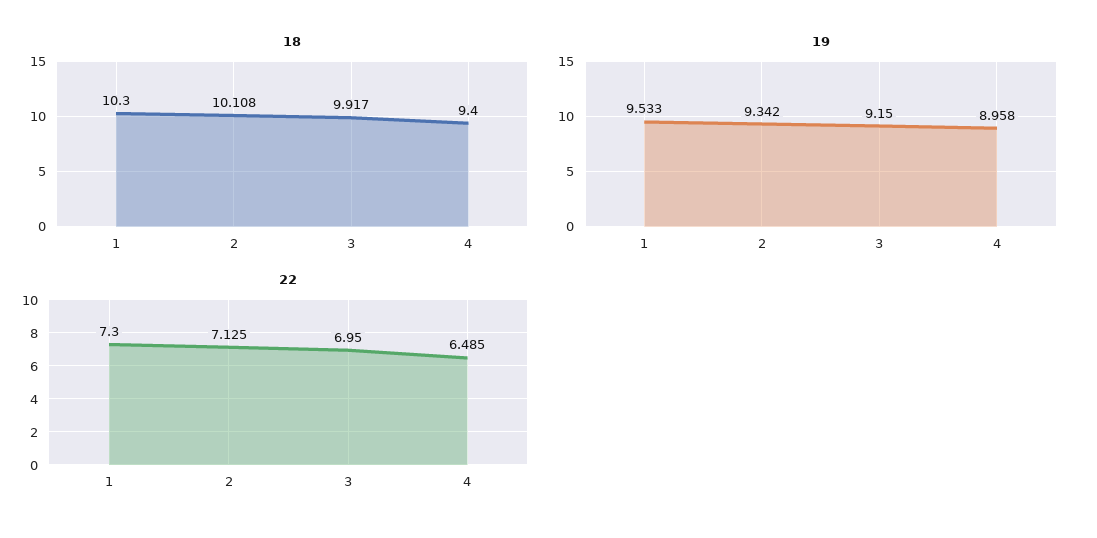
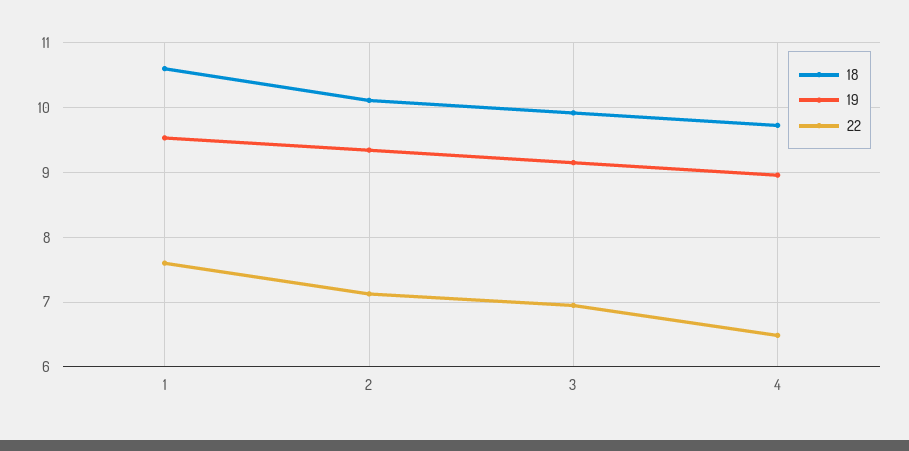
18, 1: 10.3 -> 10.6
18, 4: 9.4 -> 9.7
22, 1: 7.3 -> 7.6

